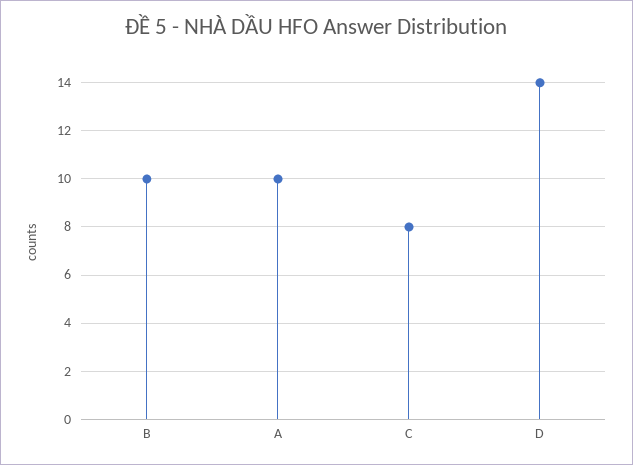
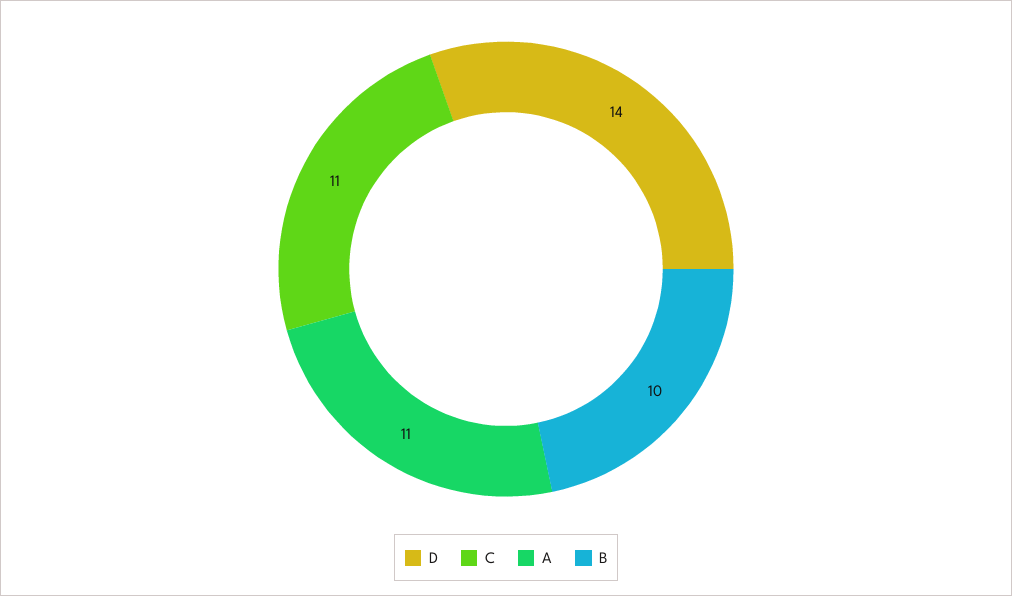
A: 10 -> 11
C: 8 -> 11

